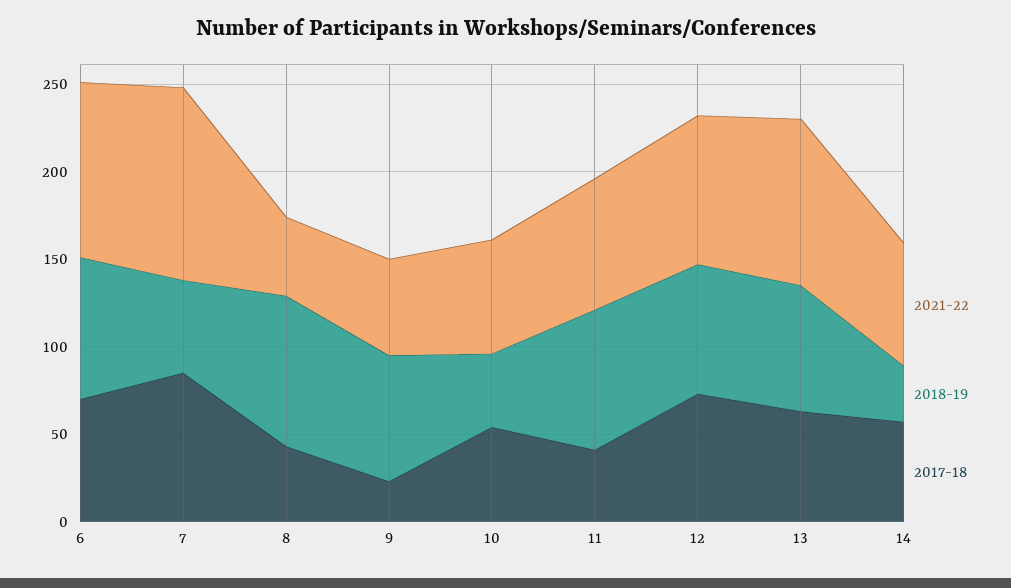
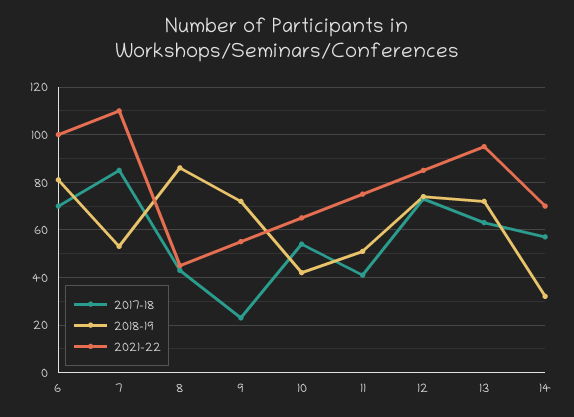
2018-19, 11: 80 -> 50

